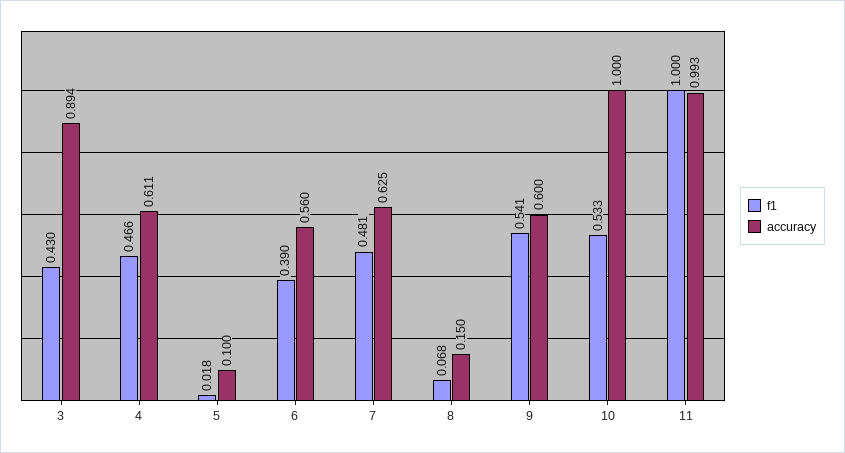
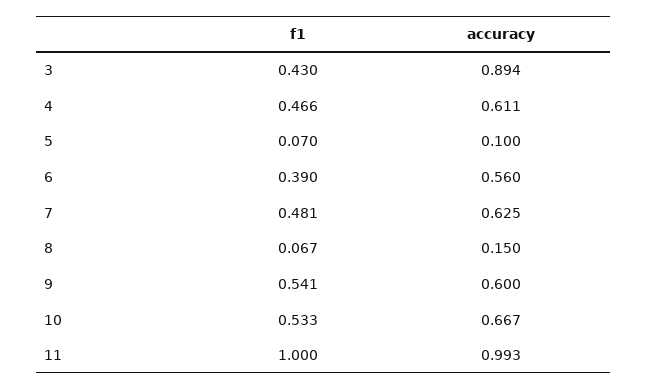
f1, 5: 0.018 -> 0.07
f1, 8: 0.068 -> 0.067
accuracy, 10: 1 -> 0.667

